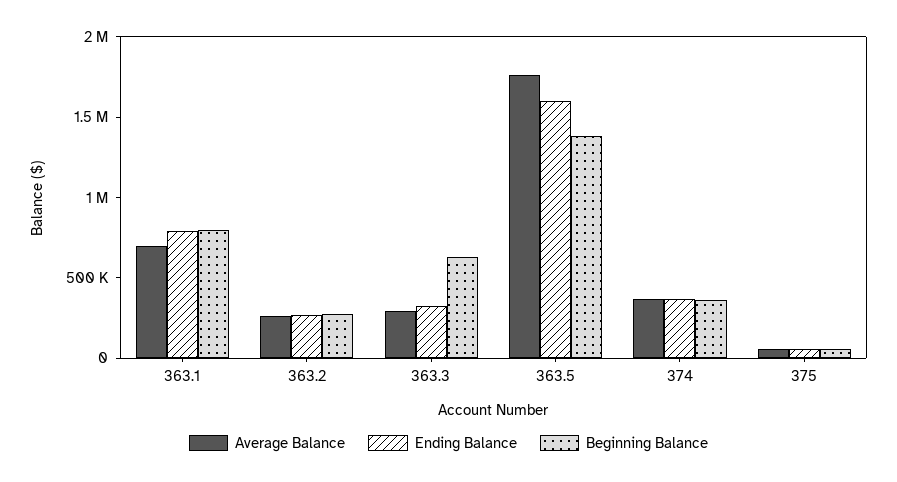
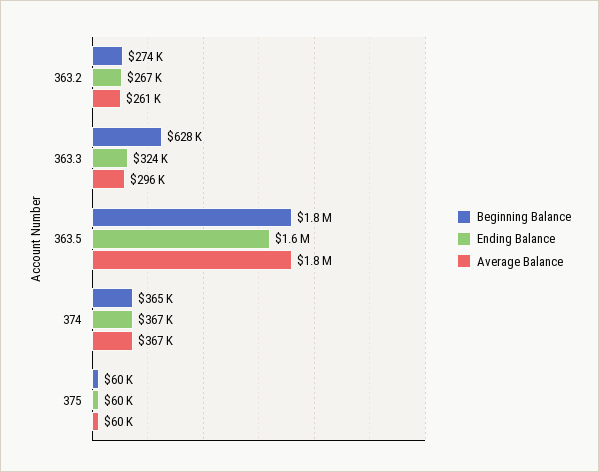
Average Balance, 363.1: 700000 -> none
Ending Balance, 363.1: 800000 -> none
Beginning Balance, 363.1: 800000 -> none
Beginning Balance, 363.5: 1400000 -> 1800000

